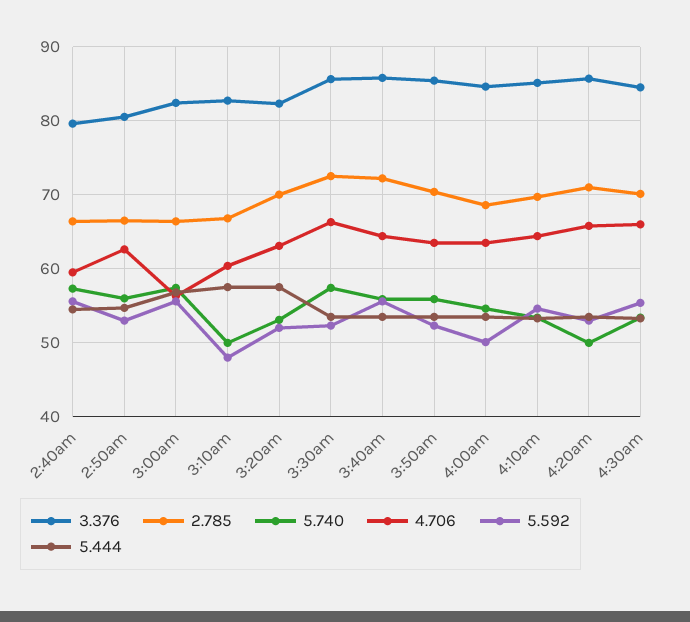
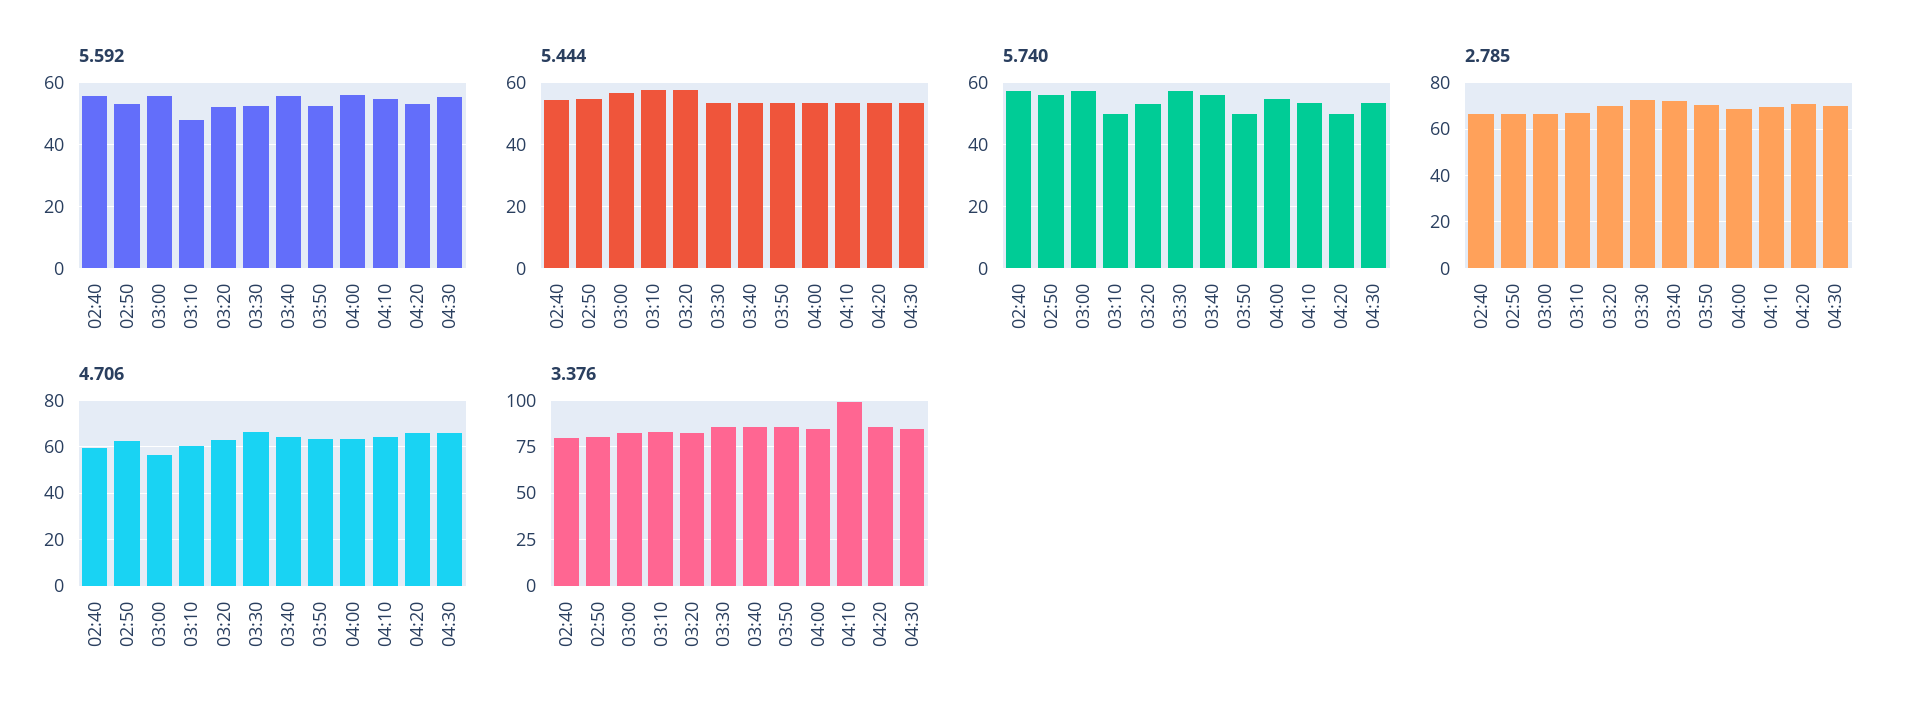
5.740, 3:50am: 56 -> 50
5.592, 4:00am: 50 -> 56
3.376, 4:10am: 85 -> 100

